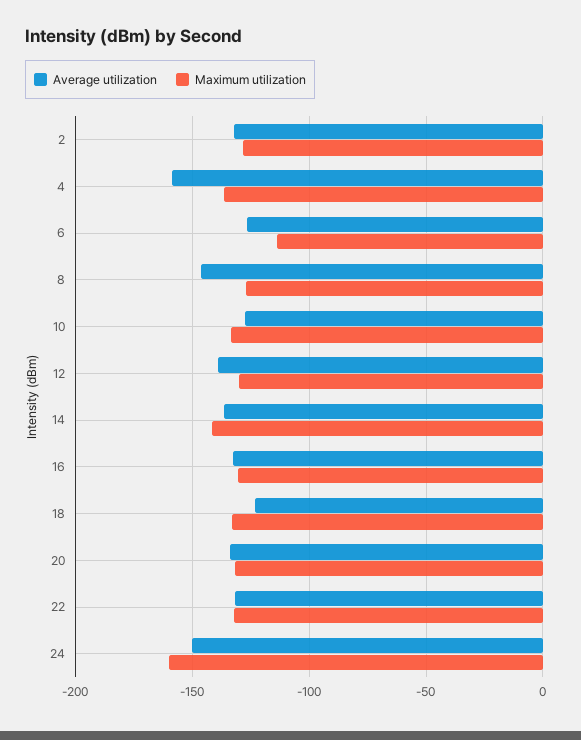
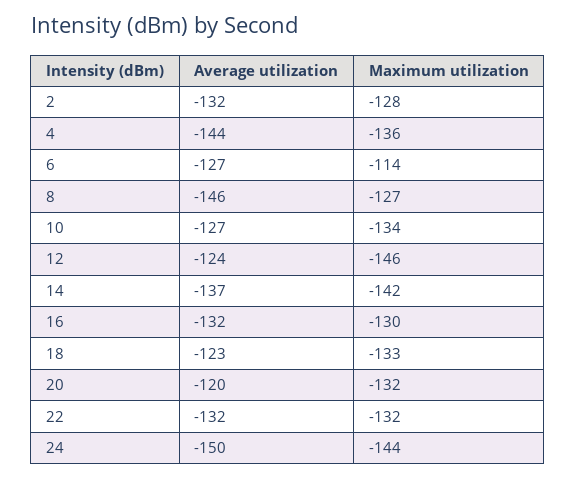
Average utilization, 4: -160 -> -144
Average utilization, 12: -140 -> -124
Maximum utilization, 12: -130 -> -146
Average utilization, 20: -135 -> -120
Maximum utilization, 24: -160 -> -144

